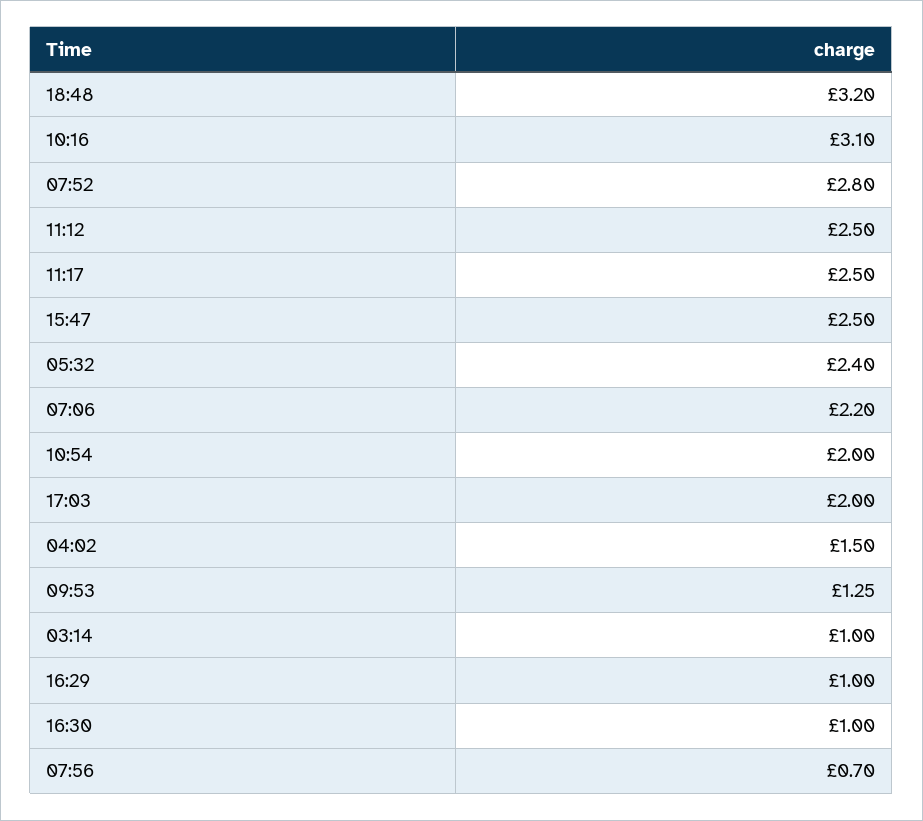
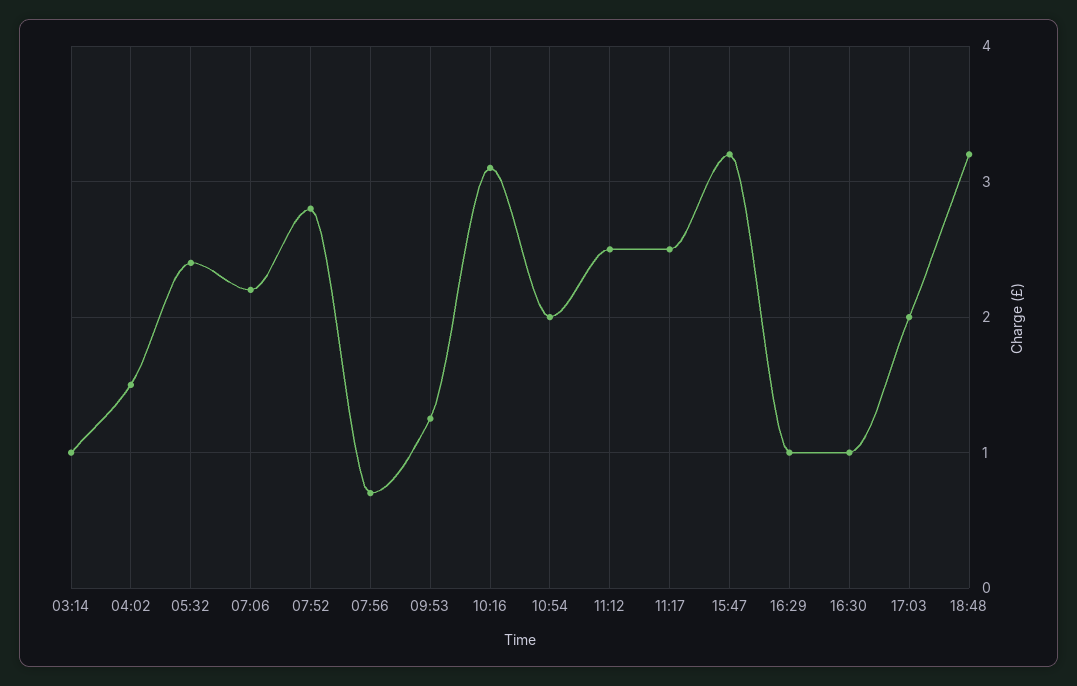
15:47: 2.5 -> 3.2

